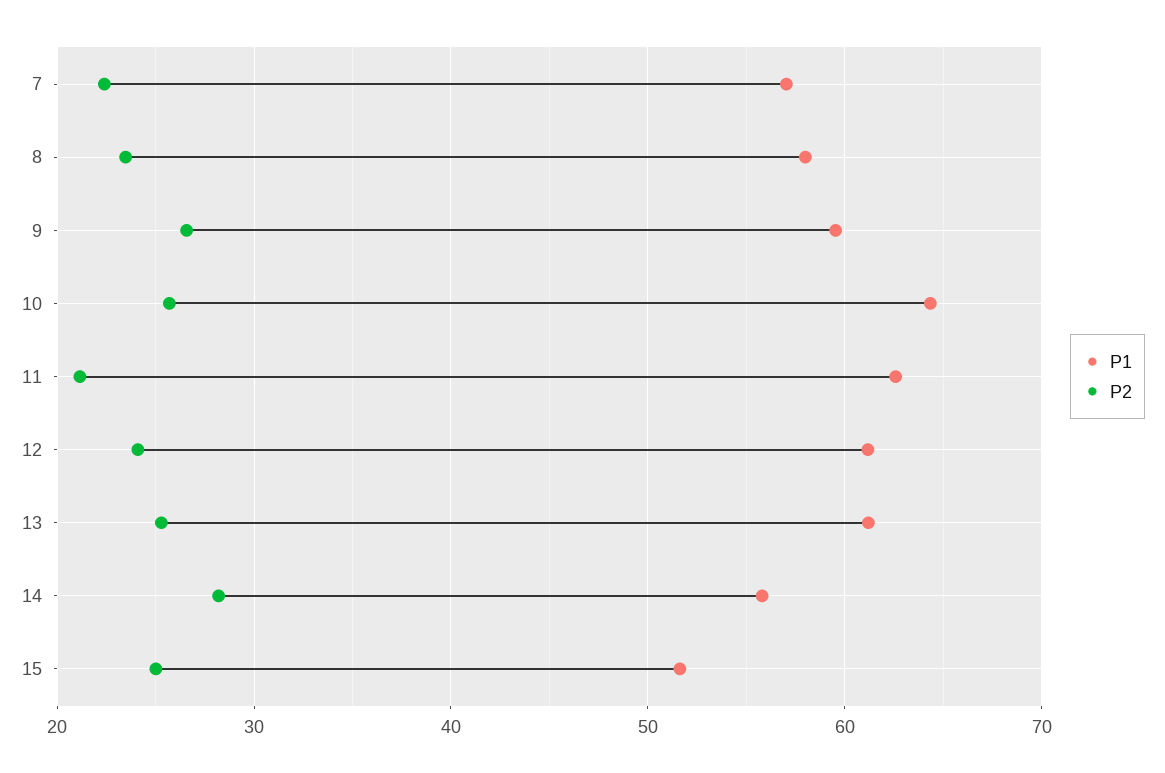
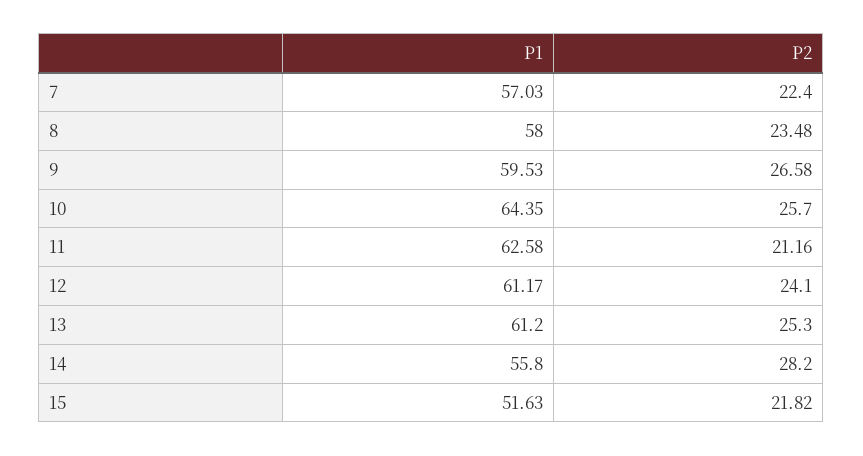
P2, 15: 25 -> 21.82

